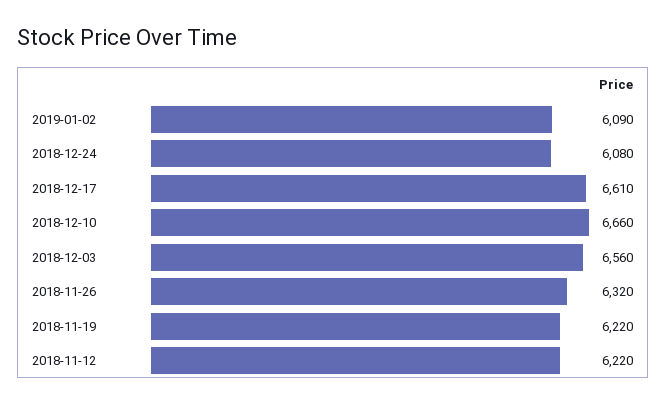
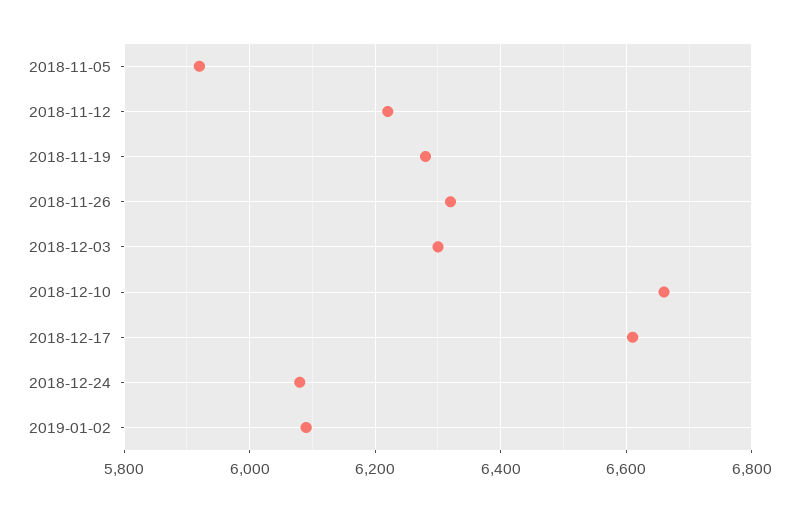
2018-12-03: 6560 -> 6300
2018-11-19: 6220 -> 6280
2018-11-05: none -> 5920

